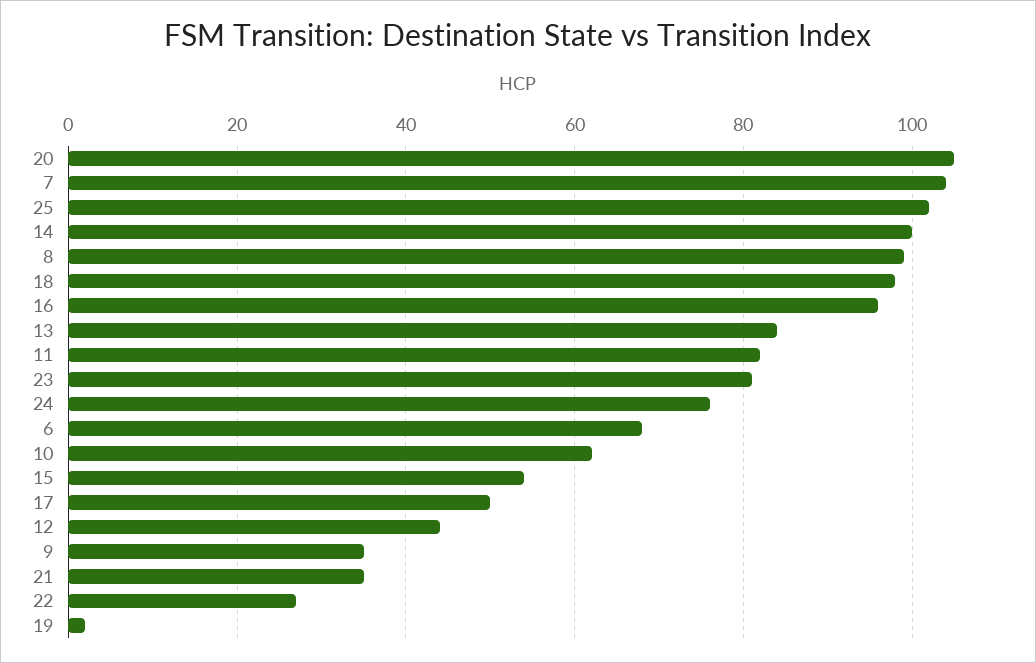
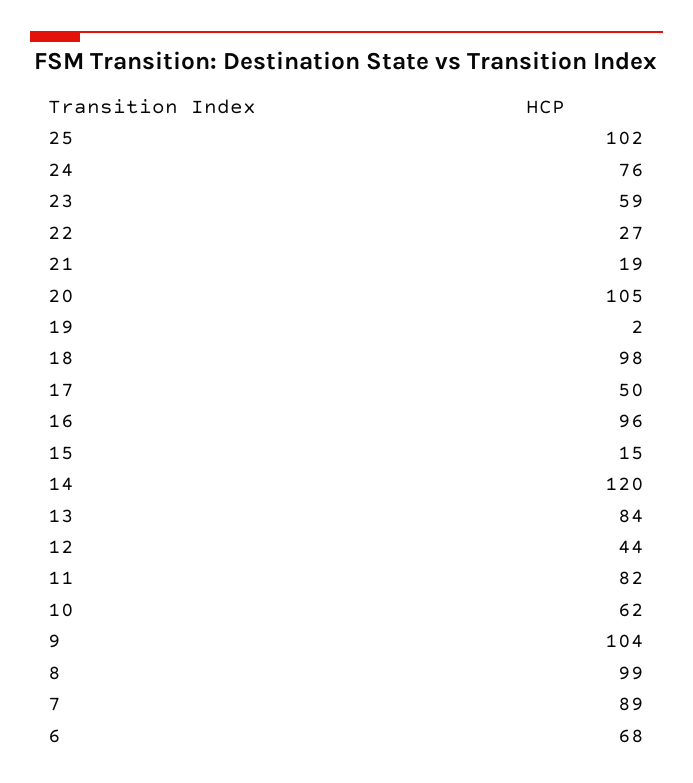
7: 105 -> 89
14: 100 -> 120
23: 80 -> 59
15: 55 -> 15
9: 35 -> 104
21: 35 -> 19

